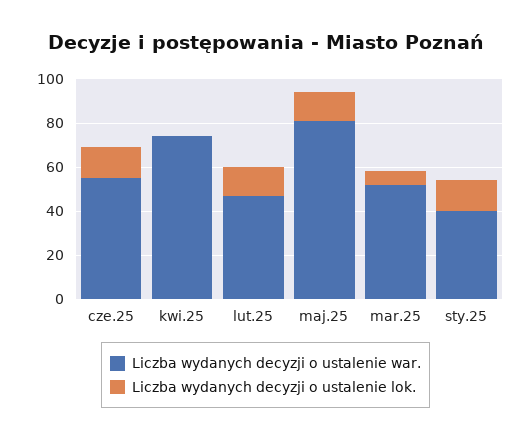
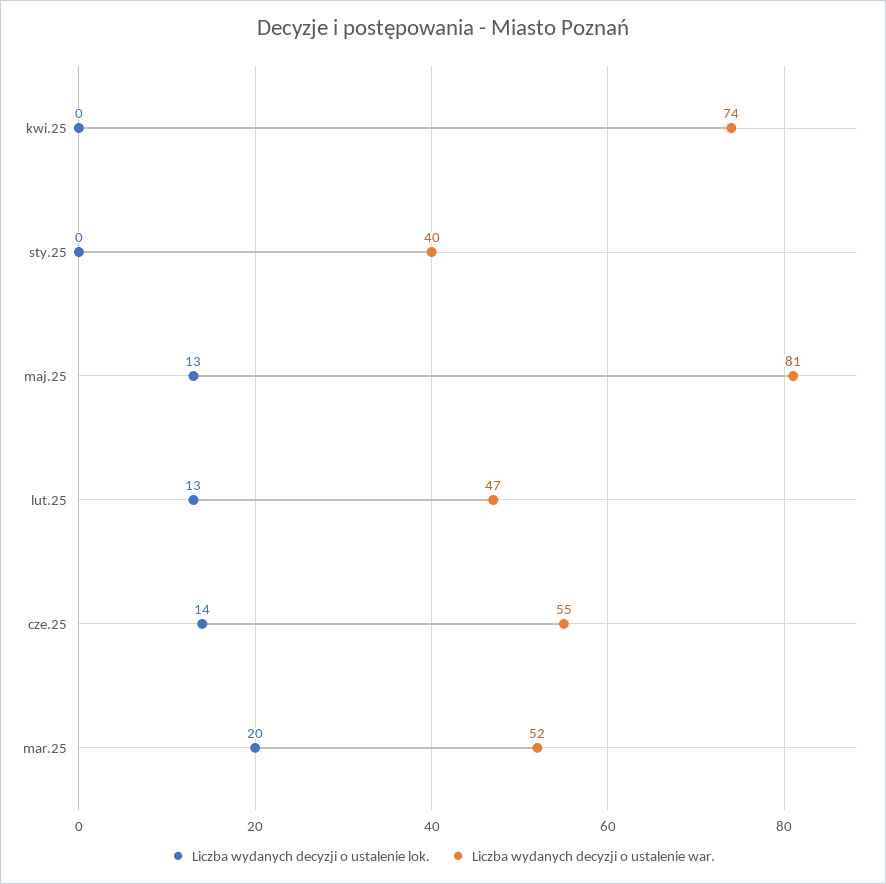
Liczba wydanych decyzji o ustalenie lok., mar.25: 5 -> 20
Liczba wydanych decyzji o ustalenie lok., sty.25: 15 -> 0

